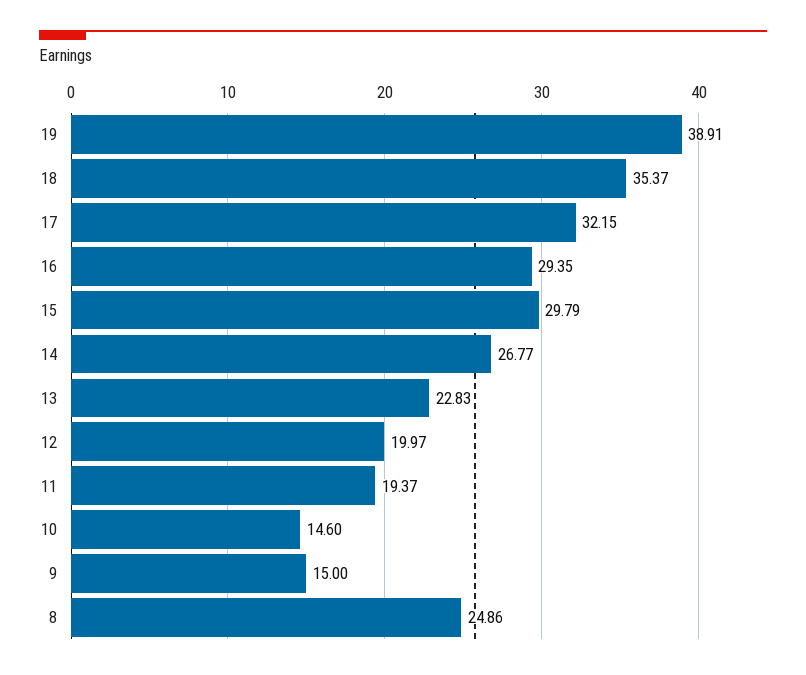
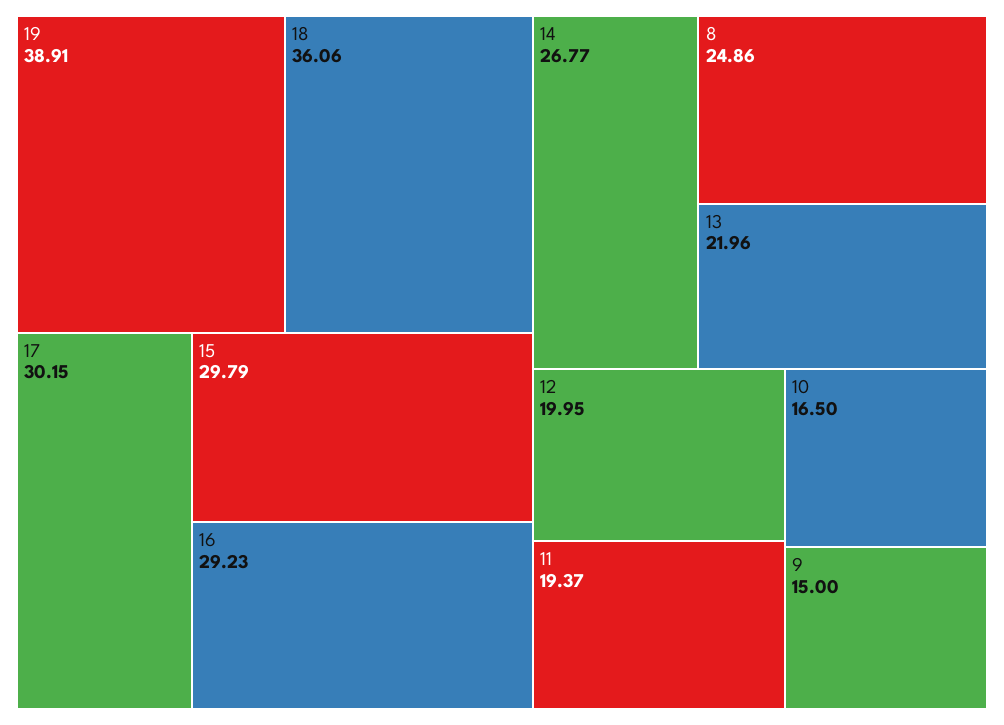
18: 35.37 -> 36.06
17: 32.15 -> 30.15
16: 29.35 -> 29.23
13: 22.83 -> 21.96
12: 19.97 -> 19.95
10: 14.6 -> 16.5

